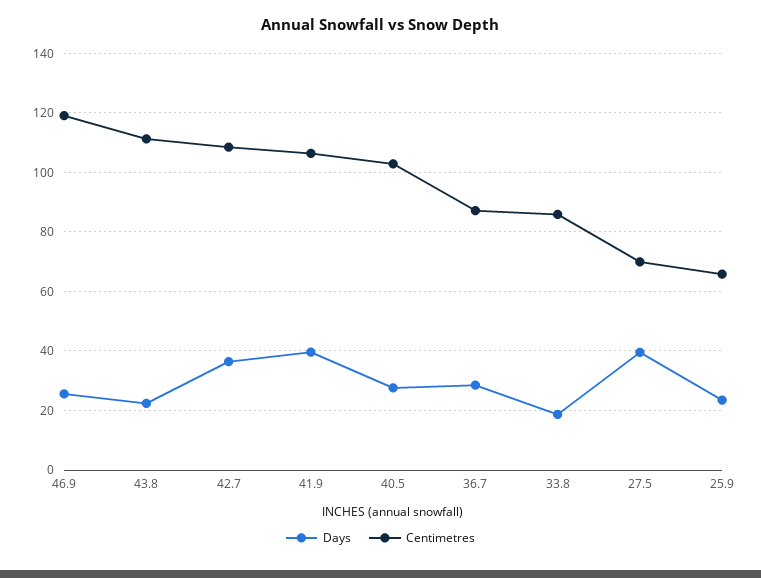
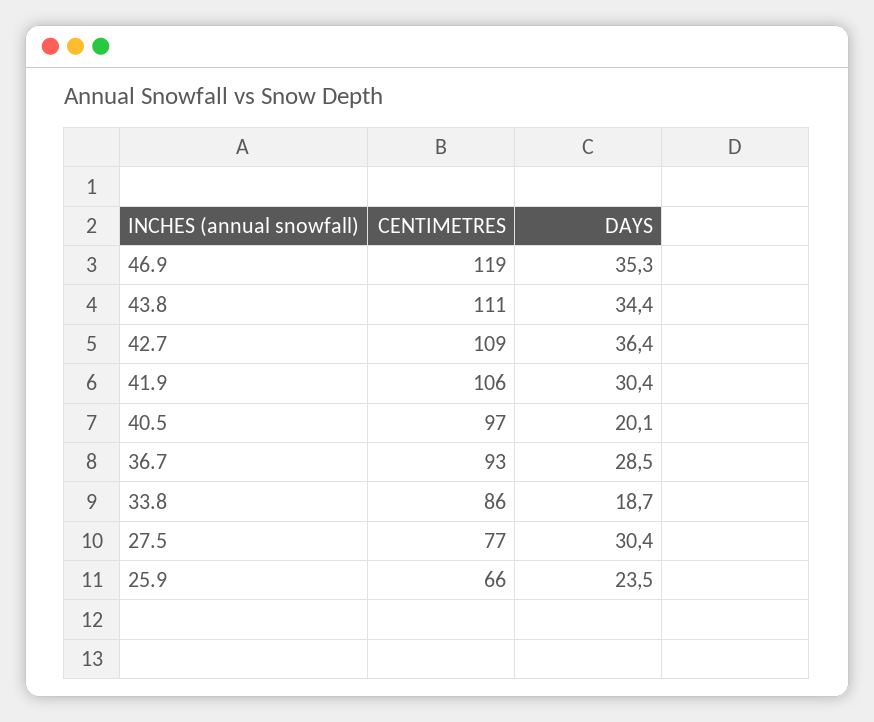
Days, 46.9: 25 -> 35.3
Days, 43.8: 22.5 -> 34.4
Days, 41.9: 40 -> 30.4
Days, 40.5: 27.5 -> 20.1
Centimetres, 40.5: 102.5 -> 97
Centimetres, 36.7: 87.5 -> 93
Days, 27.5: 40 -> 30.4
Centimetres, 27.5: 70 -> 77

